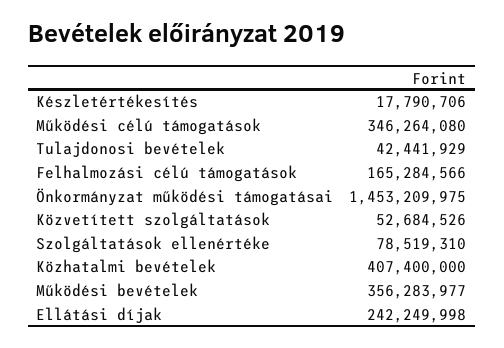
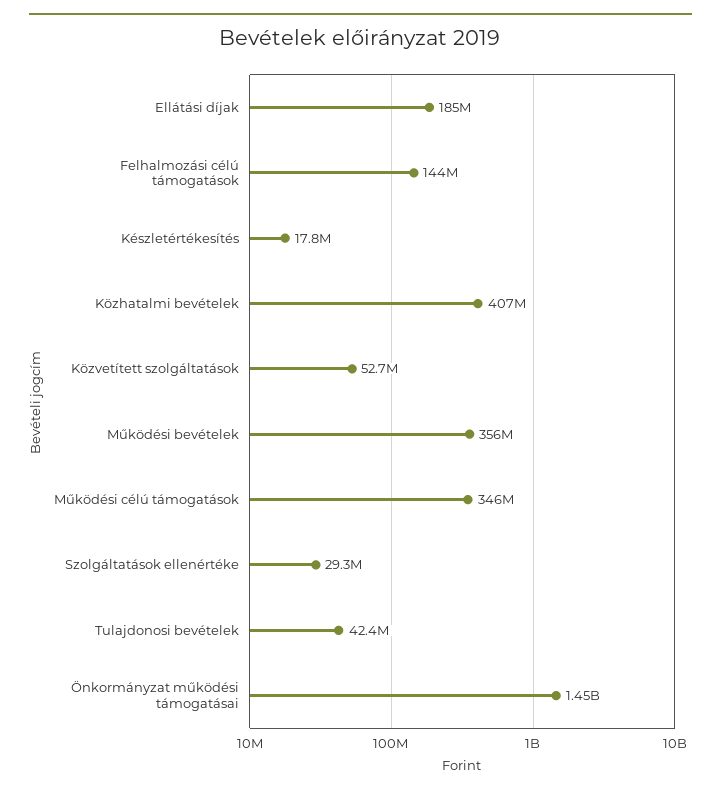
Felhalmozási célú támogatások: 165284566 -> 144000000
Szolgáltatások ellenértéke: 78519310 -> 29300000
Ellátási díjak: 242249998 -> 185000000

